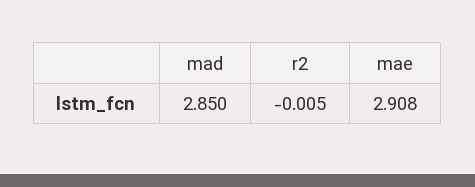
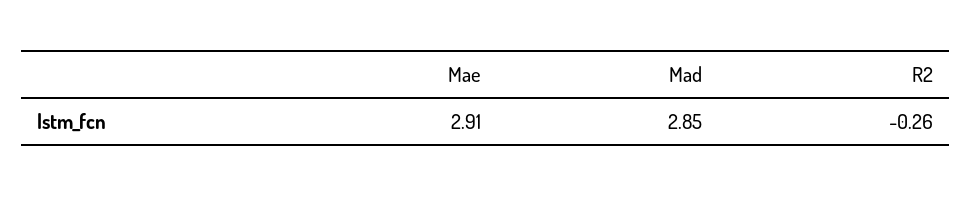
r2: -0.005 -> -0.26

